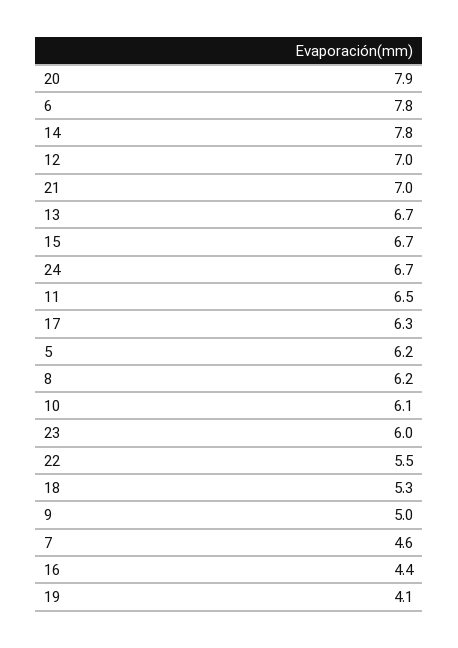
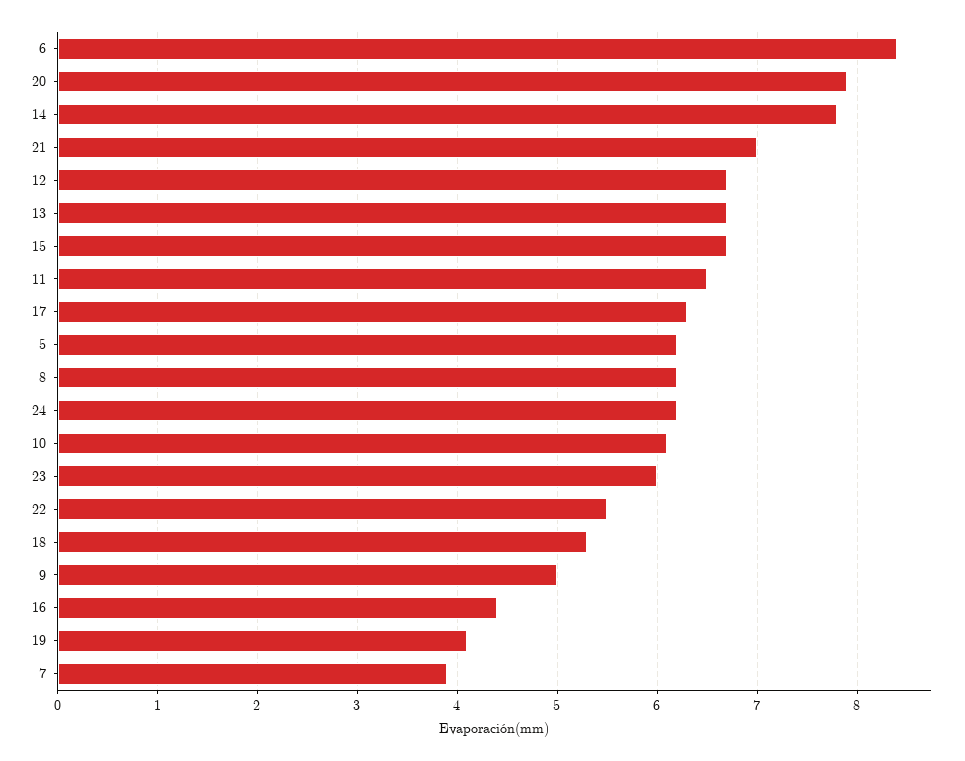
6: 7.8 -> 8.4
12: 7 -> 6.7
24: 6.7 -> 6.2
7: 4.6 -> 3.9

